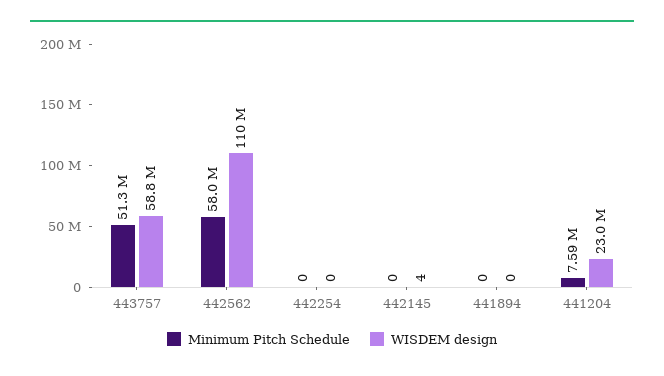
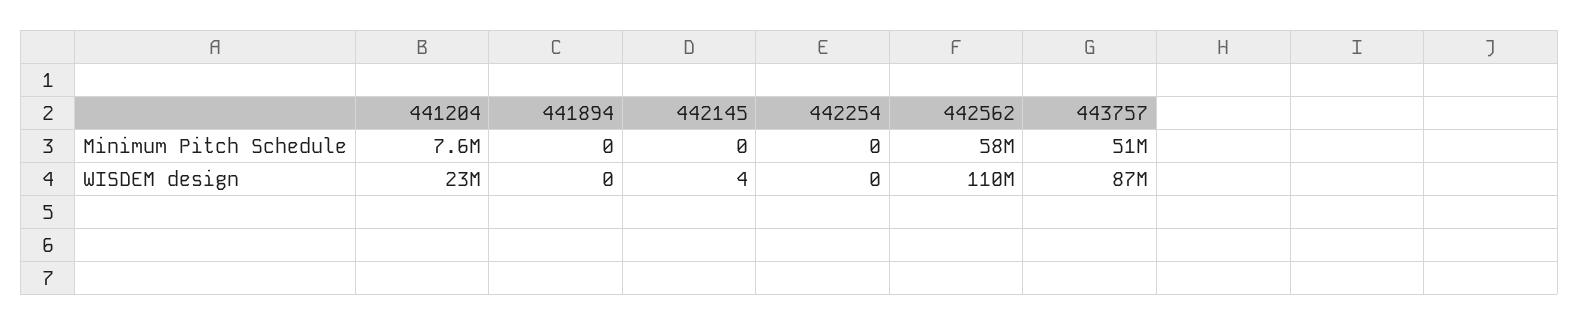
WISDEM design, 443757: 58800000 -> 87000000

